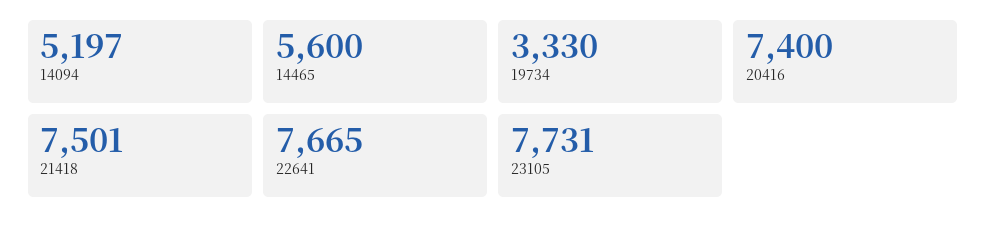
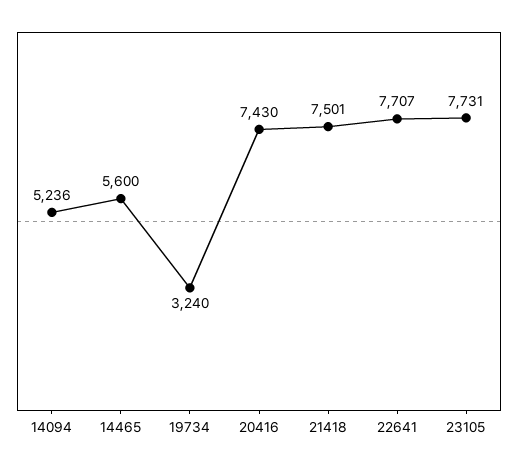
14094: 5197 -> 5236
19734: 3330 -> 3240
20416: 7400 -> 7430
22641: 7665 -> 7707

